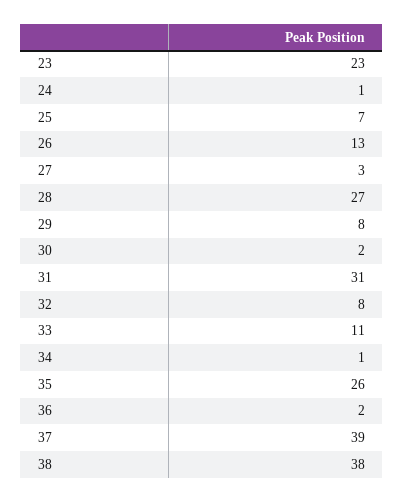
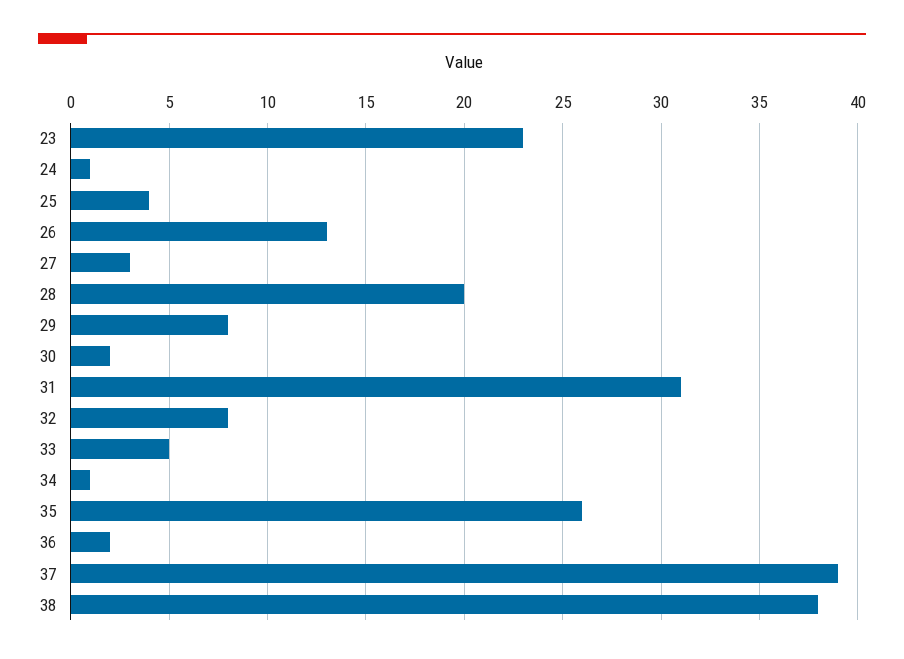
25: 7 -> 4
28: 27 -> 20
33: 11 -> 5

